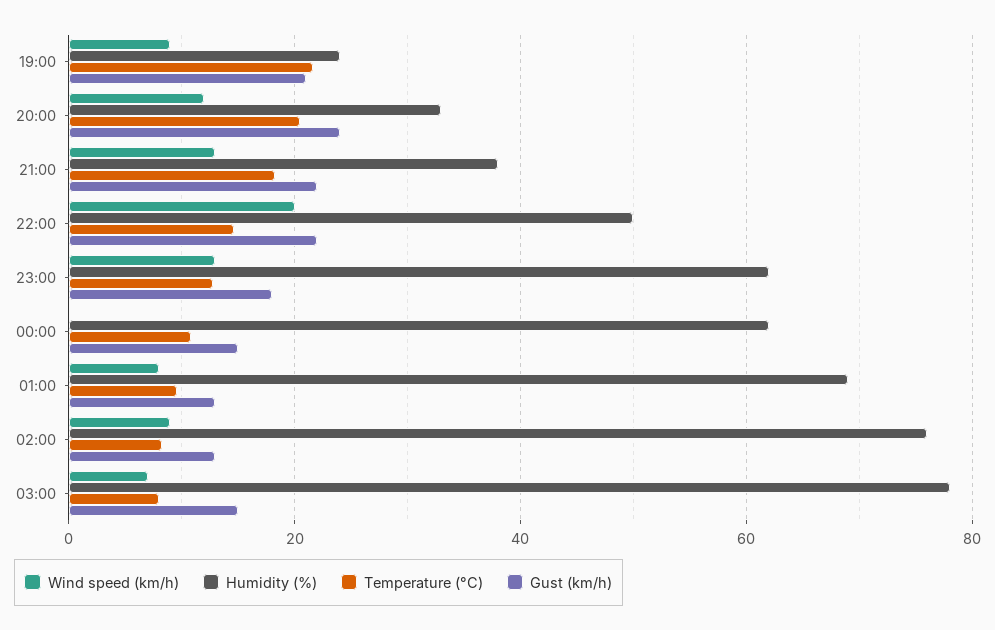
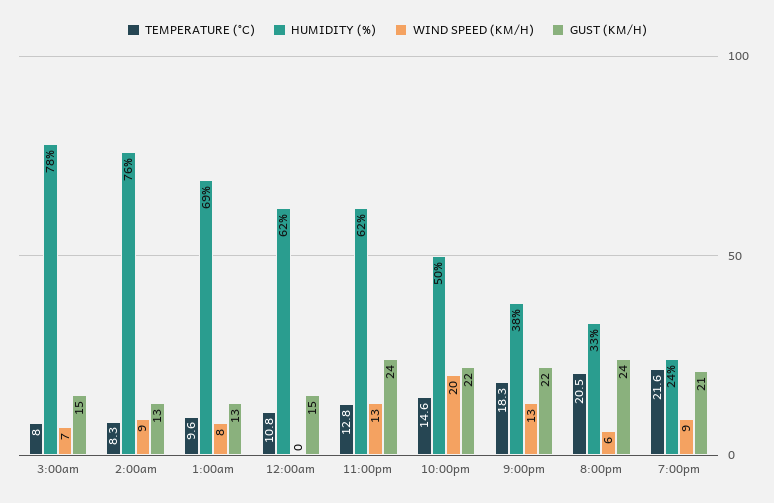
Wind speed (km/h), 20:00: 12 -> 6
Gust (km/h), 23:00: 18 -> 24

